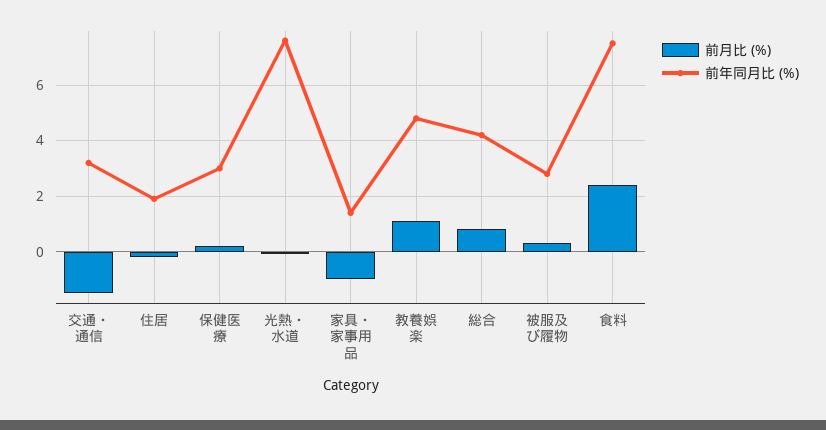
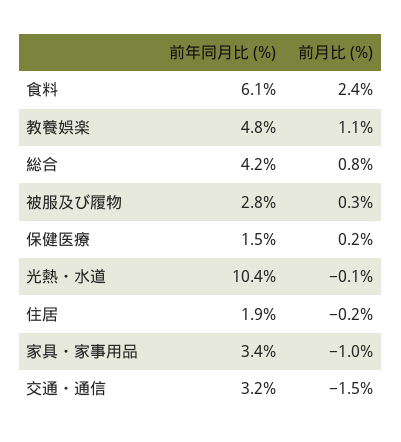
前年同月比 (%), 保健医療: 3 -> 1.5
前年同月比 (%), 光熱・水道: 7.5 -> 10.4
前年同月比 (%), 家具・家事用品: 1.5 -> 3.4
前年同月比 (%), 食料: 7.5 -> 6.1

